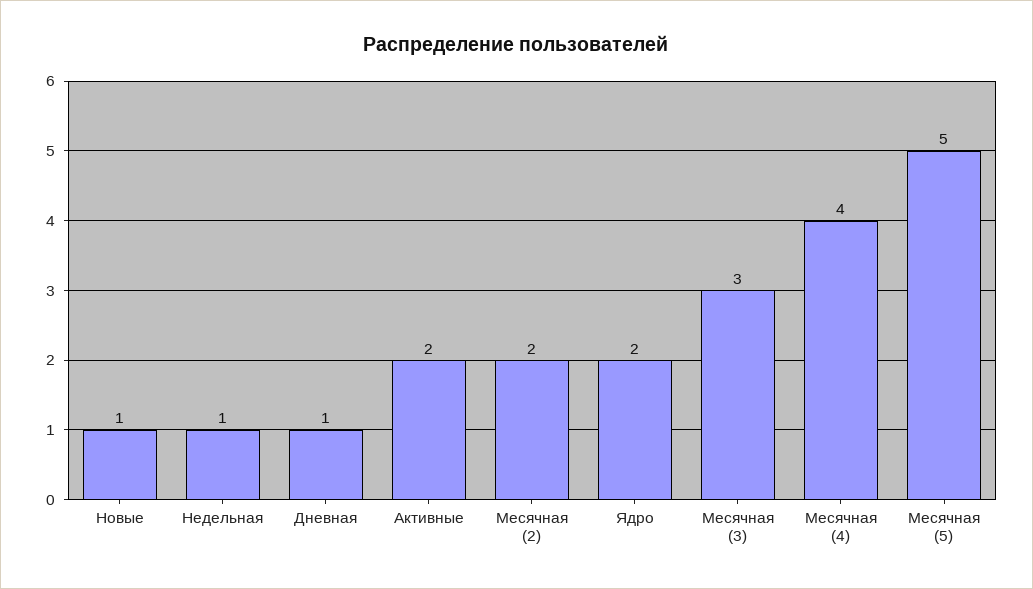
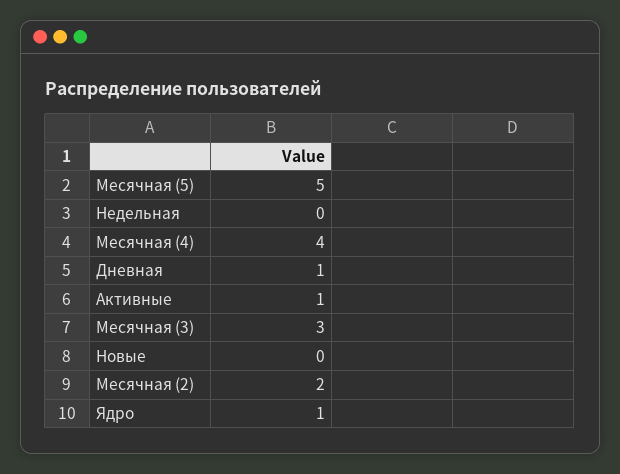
Новые: 1 -> 0
Недельная: 1 -> 0
Активные: 2 -> 1
Ядро: 2 -> 1

